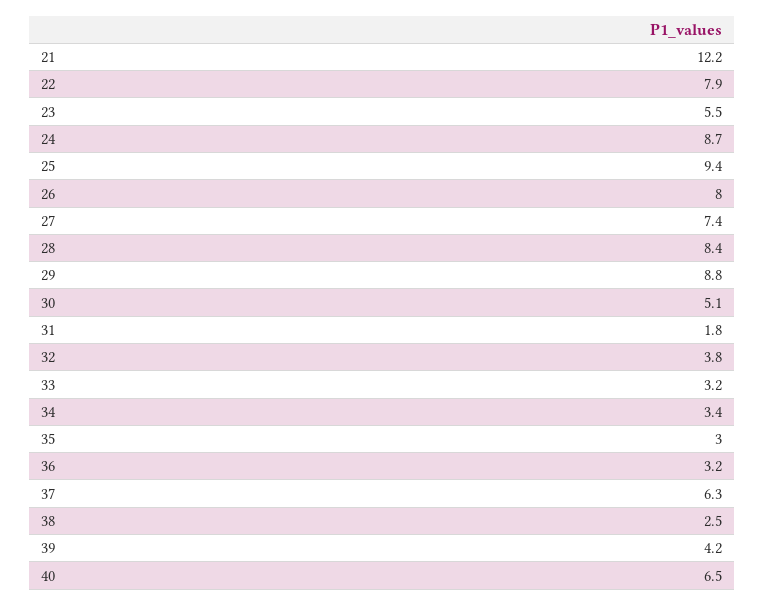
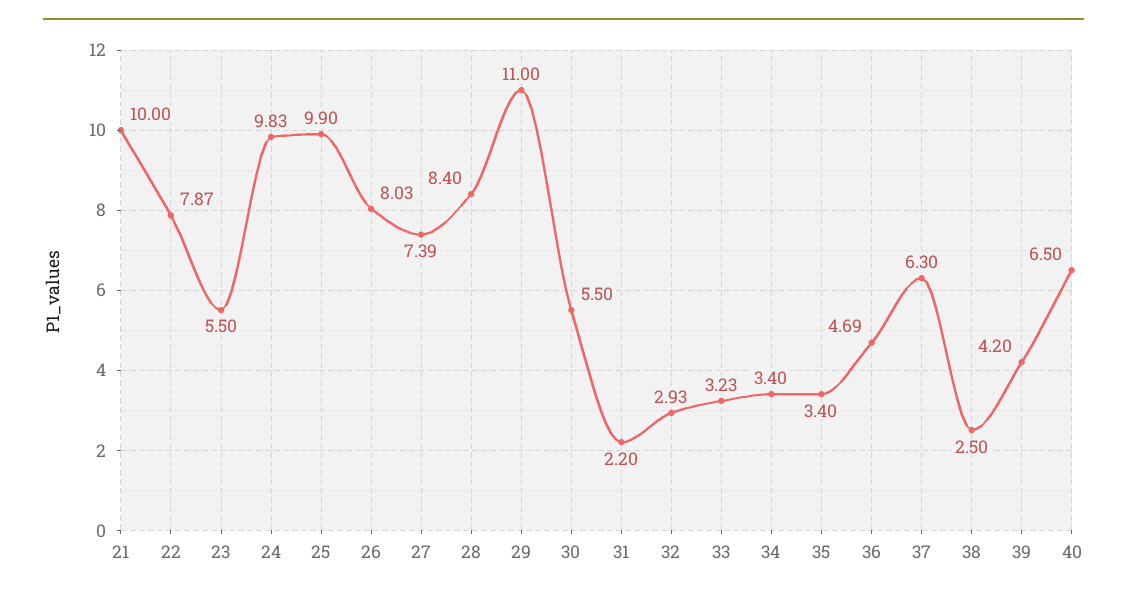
21: 12.2 -> 10
24: 8.7 -> 9.83
25: 9.4 -> 9.9
29: 8.8 -> 11
30: 5.1 -> 5.5
31: 1.8 -> 2.2
32: 3.8 -> 2.93
35: 3 -> 3.4
36: 3.2 -> 4.69

